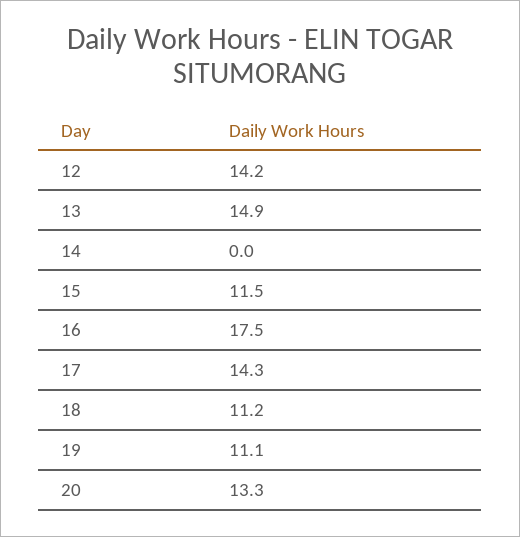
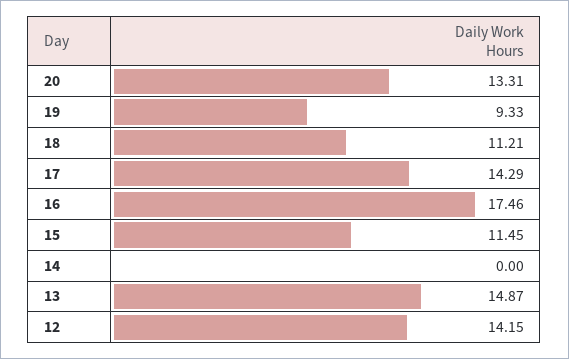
19: 11.1 -> 9.33

